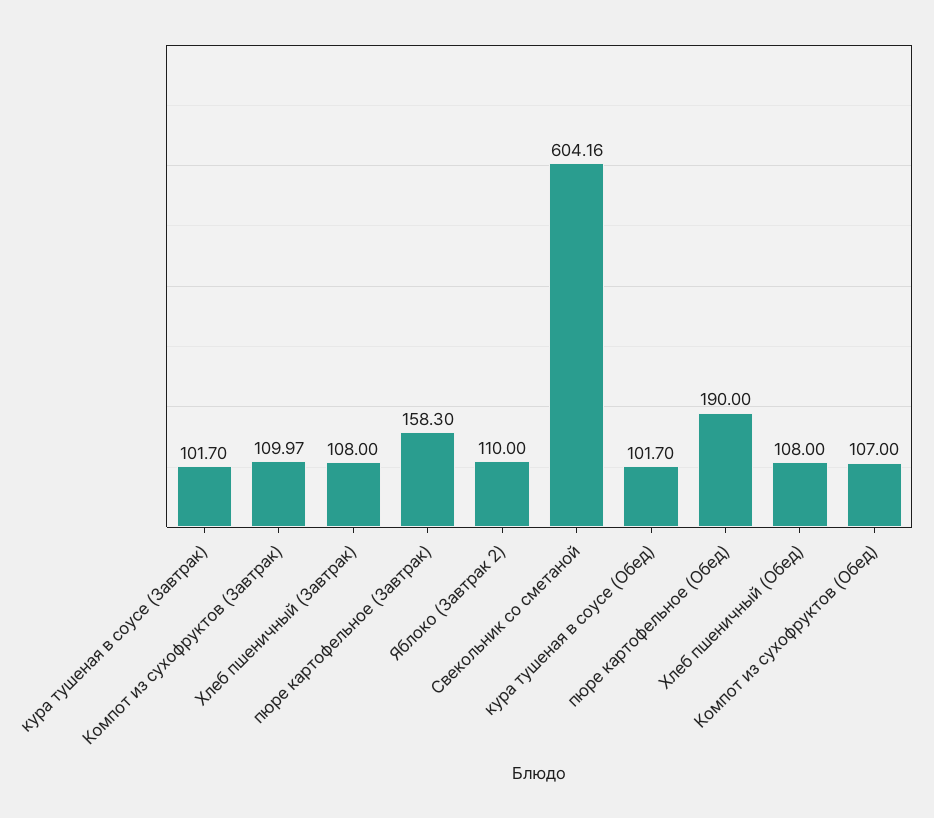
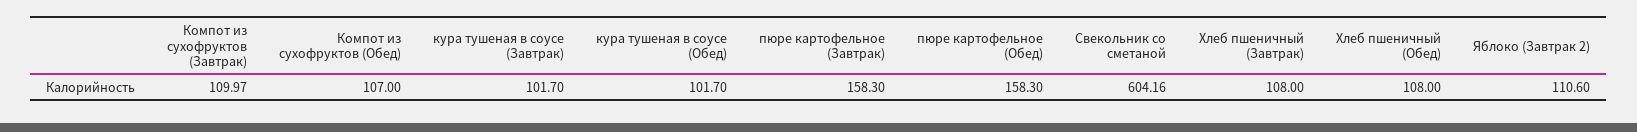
Яблоко (Завтрак 2): 110 -> 110.6
пюре картофельное (Обед): 190 -> 158.3

